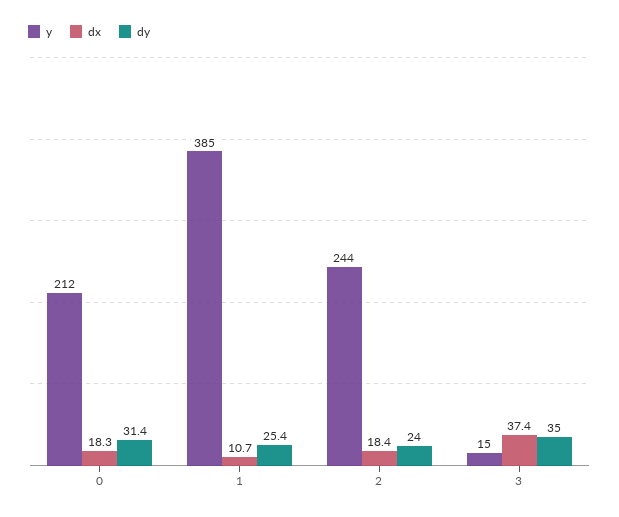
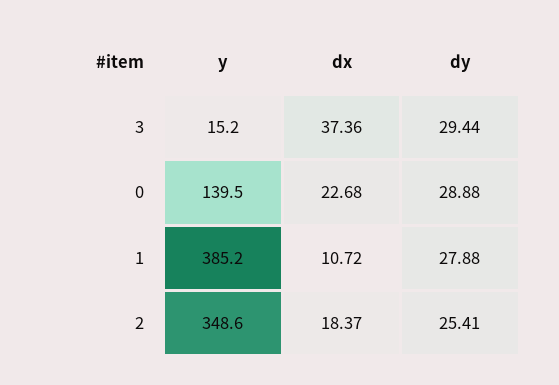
y, 0: 212 -> 139.5
dx, 0: 18.3 -> 22.68
dy, 0: 31.4 -> 28.88
dy, 1: 25.4 -> 27.88
y, 2: 244 -> 348.6
dy, 2: 24 -> 25.41
dy, 3: 35 -> 29.44

